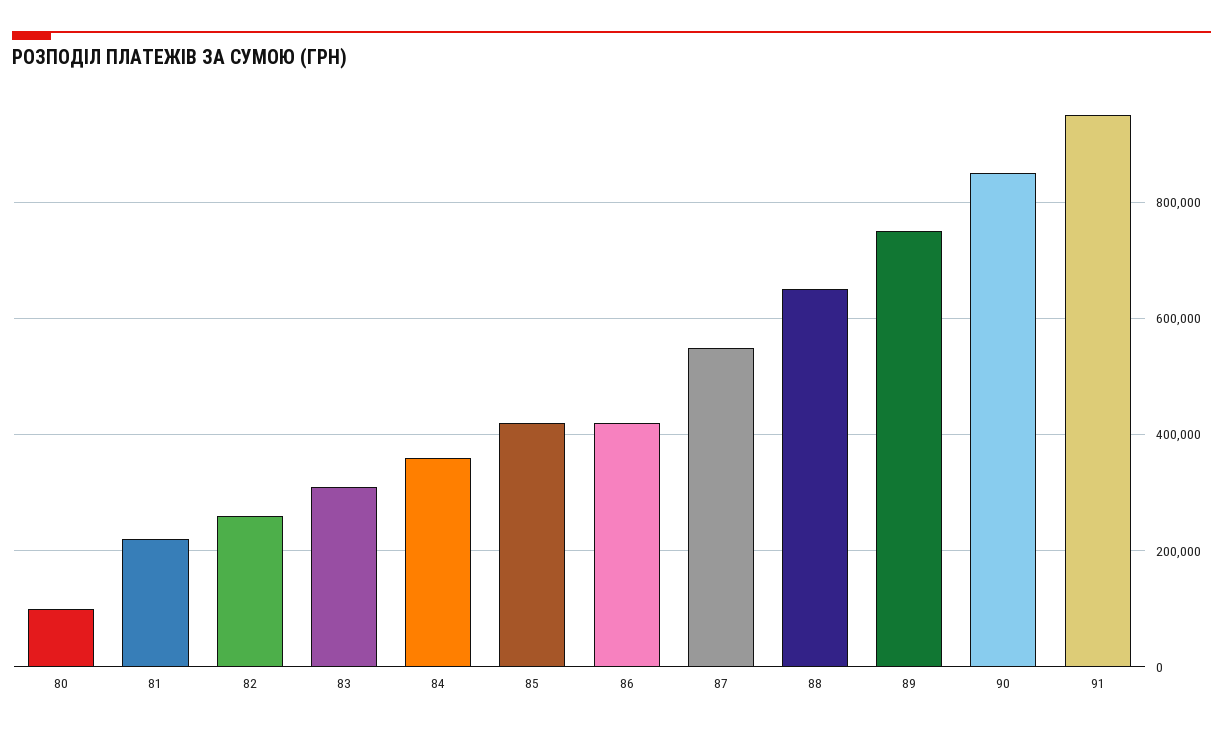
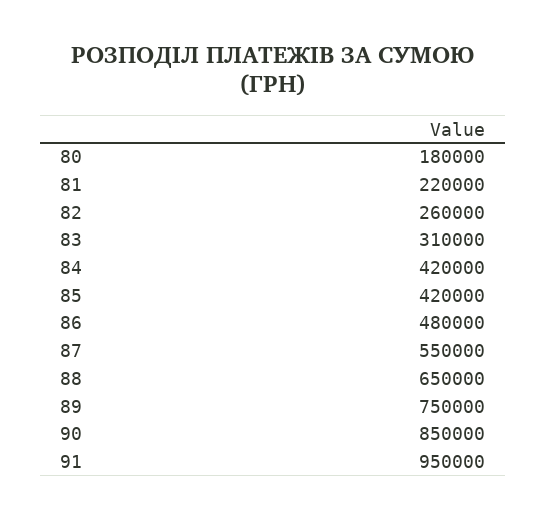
80: 100000 -> 180000
84: 360000 -> 420000
86: 420000 -> 480000

